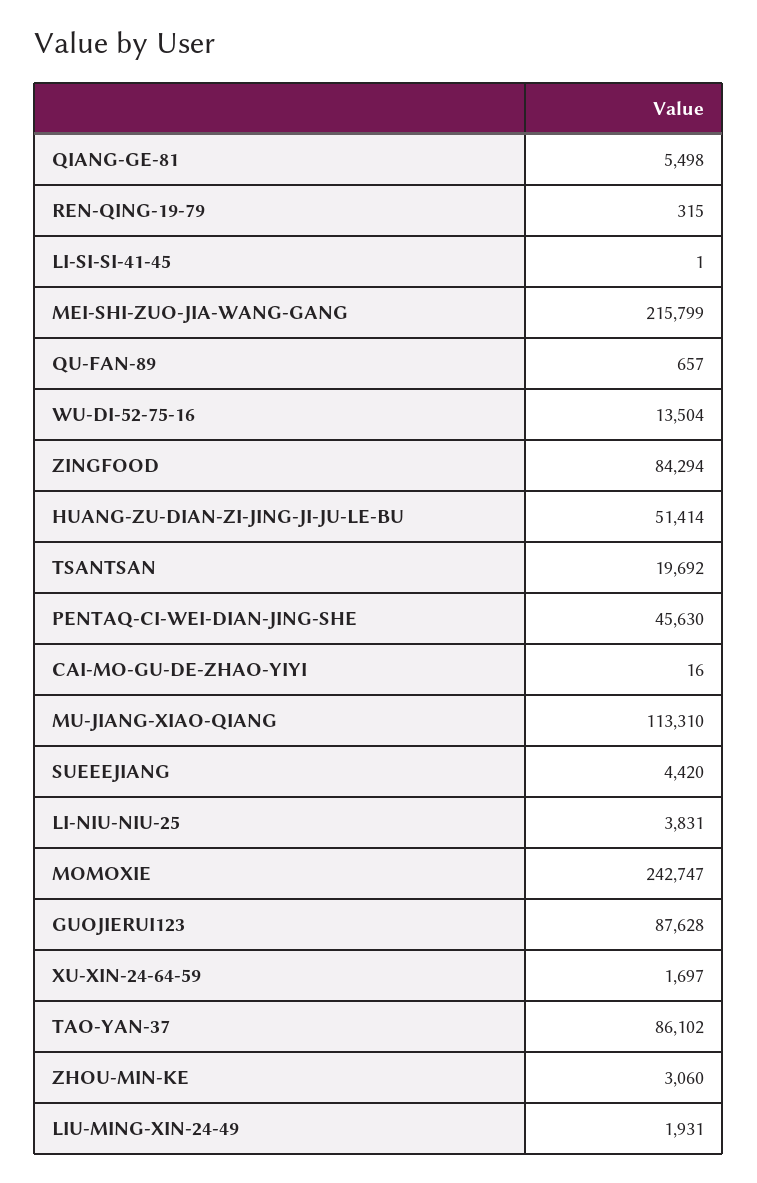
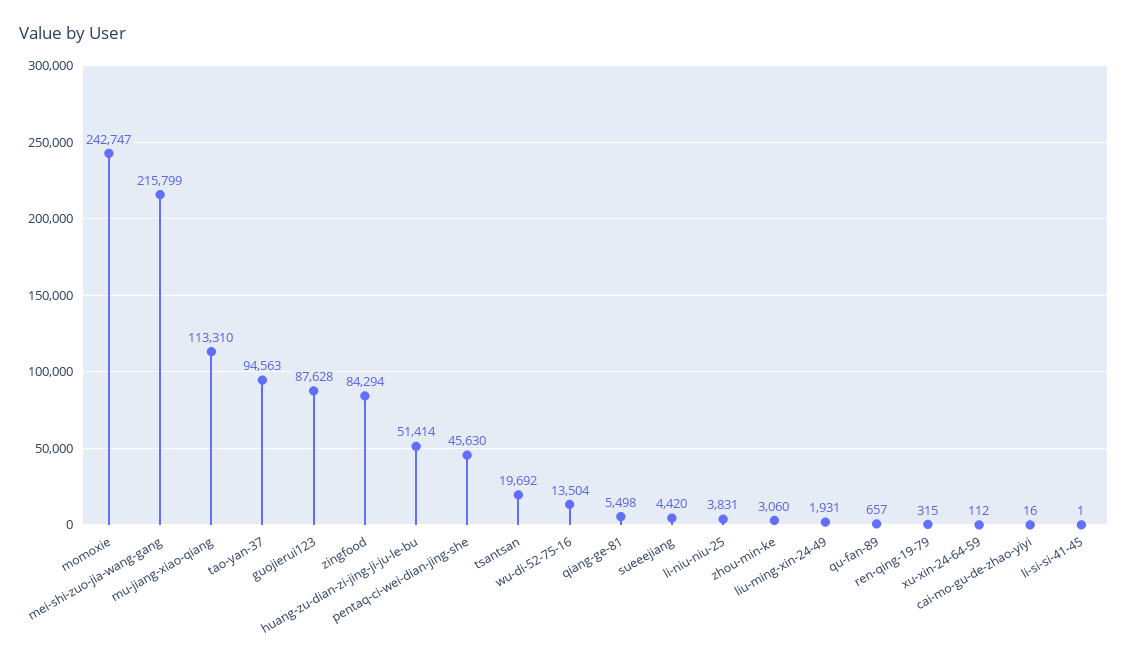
XU-XIN-24-64-59: 1697 -> 112
TAO-YAN-37: 86102 -> 94563

